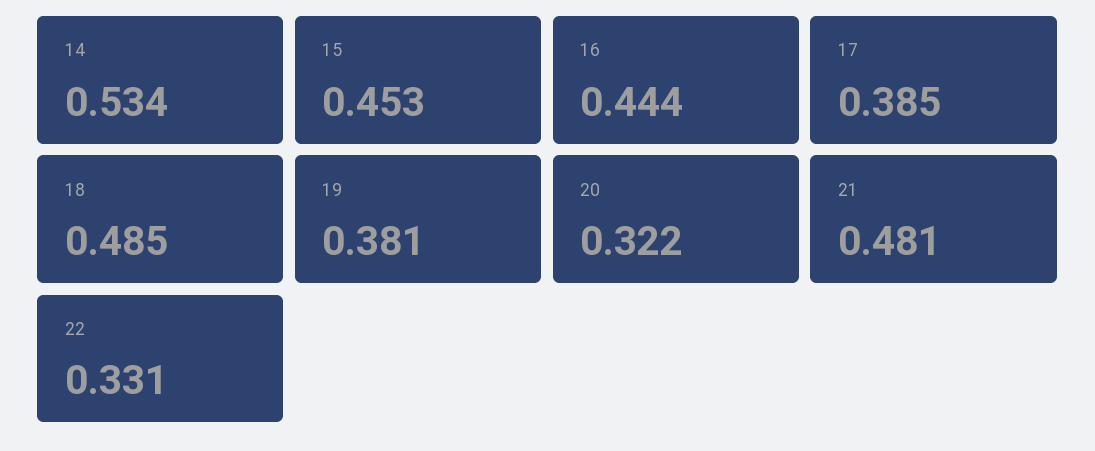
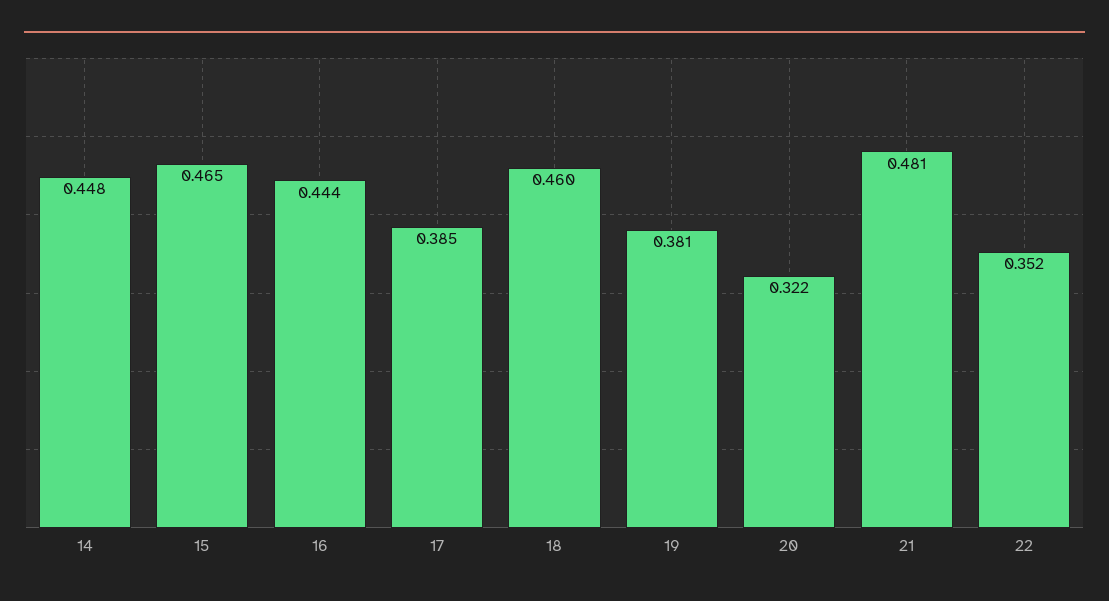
14: 0.534 -> 0.448
15: 0.453 -> 0.465
18: 0.485 -> 0.46
22: 0.331 -> 0.352

